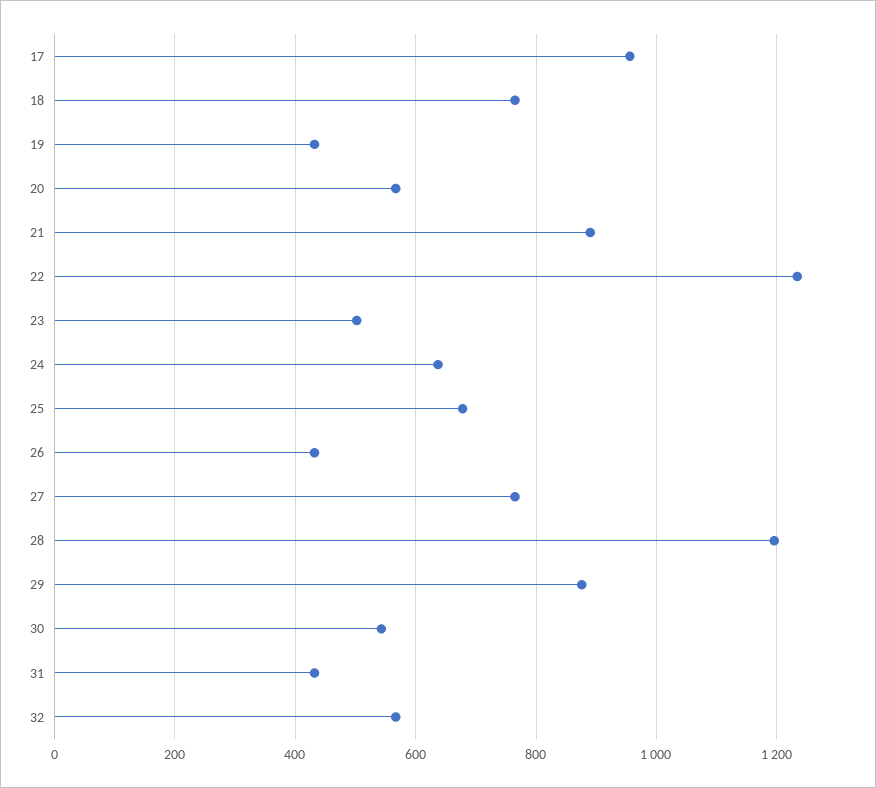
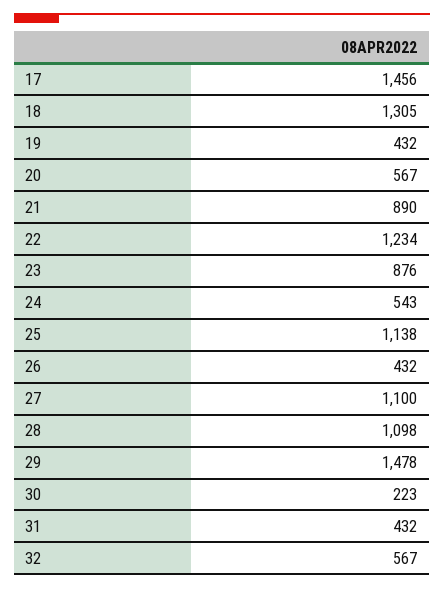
17: 960 -> 1456
18: 760 -> 1305
23: 500 -> 876
24: 640 -> 543
25: 680 -> 1138
27: 760 -> 1100
28: 1200 -> 1098
29: 880 -> 1478
30: 540 -> 223

